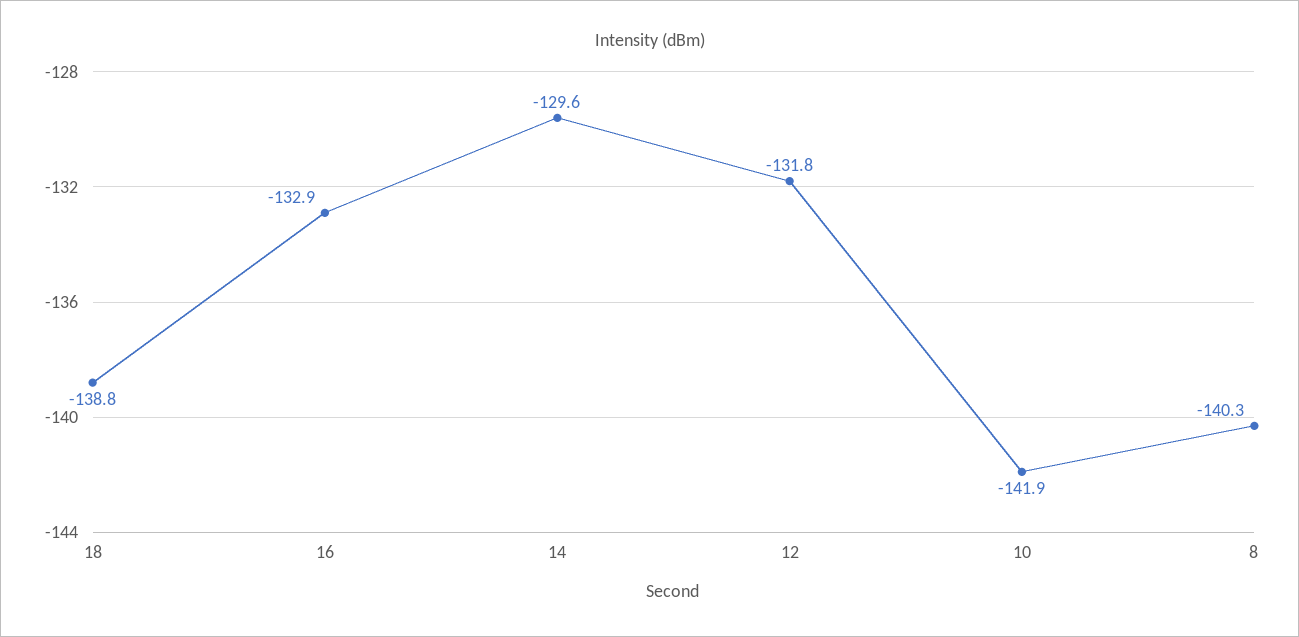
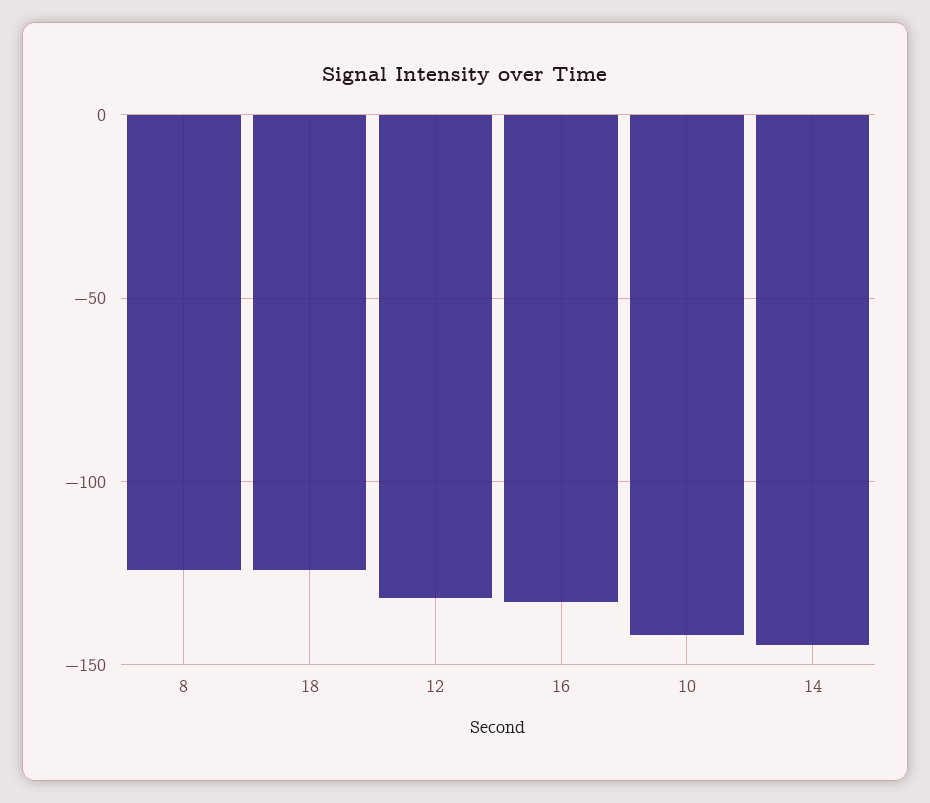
18: -138.8 -> -125
14: -129.6 -> -145
8: -140.3 -> -125

